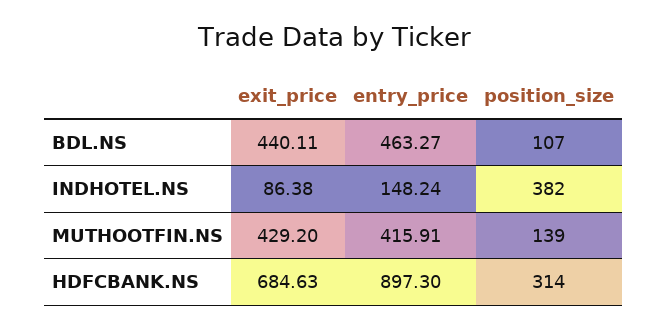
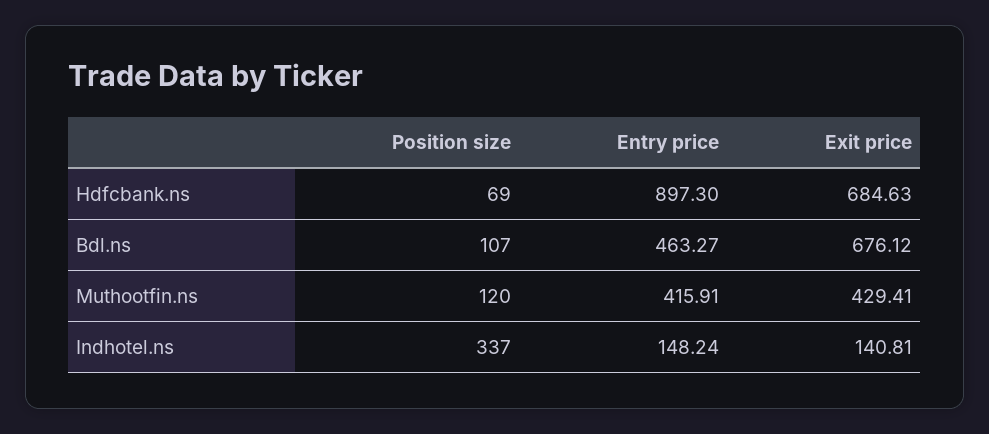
exit_price, BDL.NS: 440.11 -> 676.12
exit_price, INDHOTEL.NS: 86.38 -> 140.81
position_size, INDHOTEL.NS: 382 -> 337
exit_price, MUTHOOTFIN.NS: 429.2 -> 429.41
position_size, MUTHOOTFIN.NS: 139 -> 120
position_size, HDFCBANK.NS: 314 -> 69

